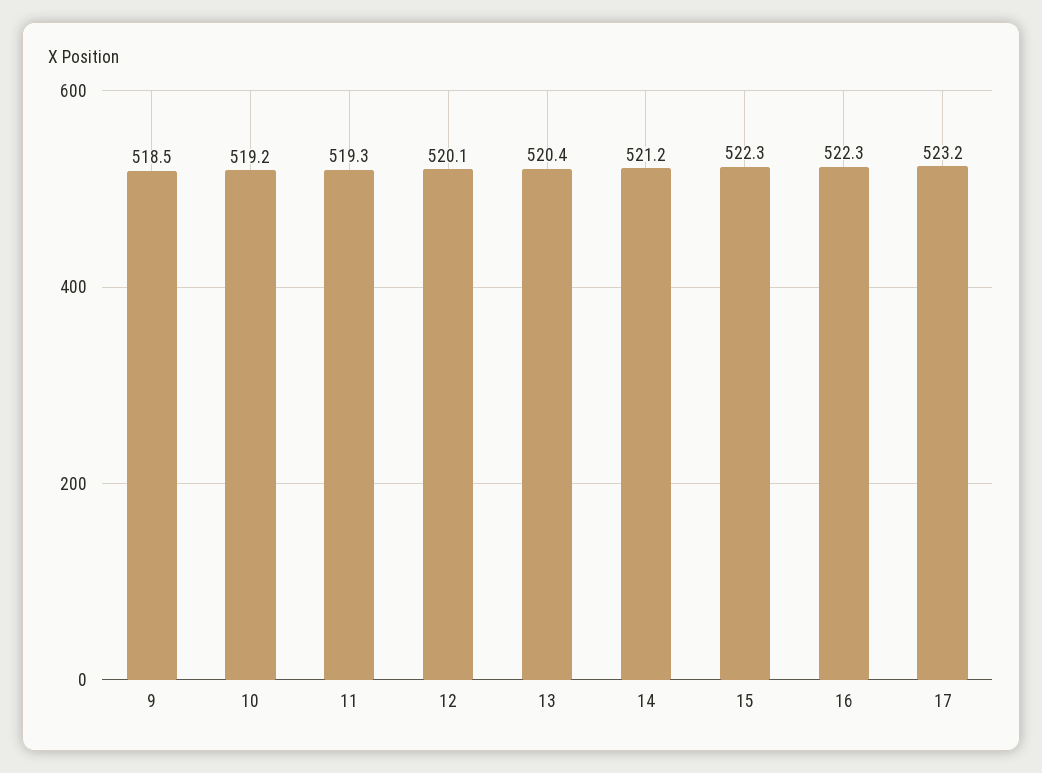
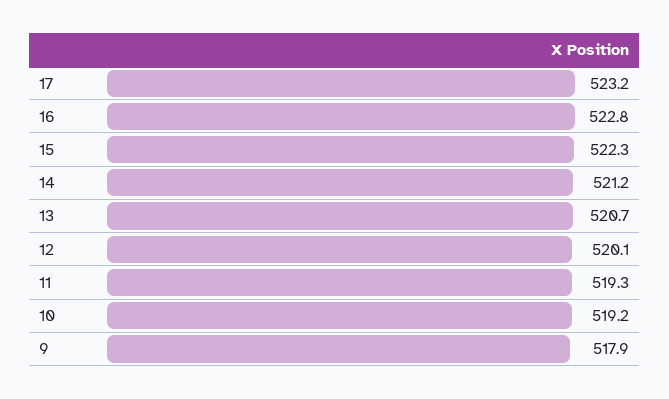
9: 518.5 -> 517.9
13: 520.4 -> 520.7
16: 522.3 -> 522.8

